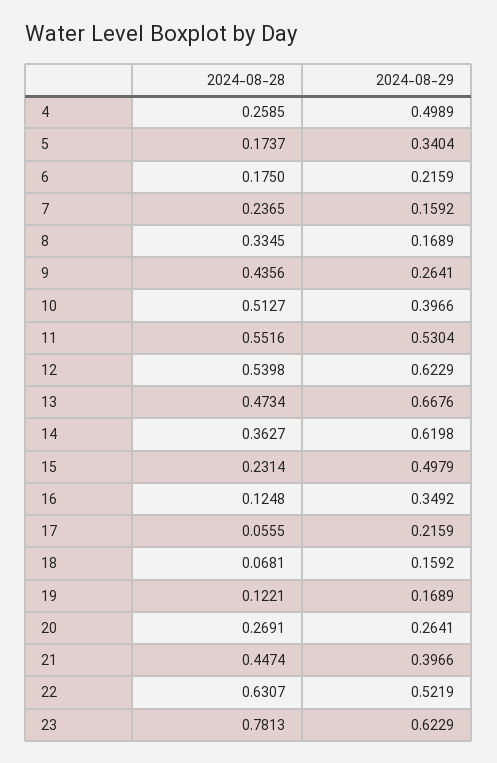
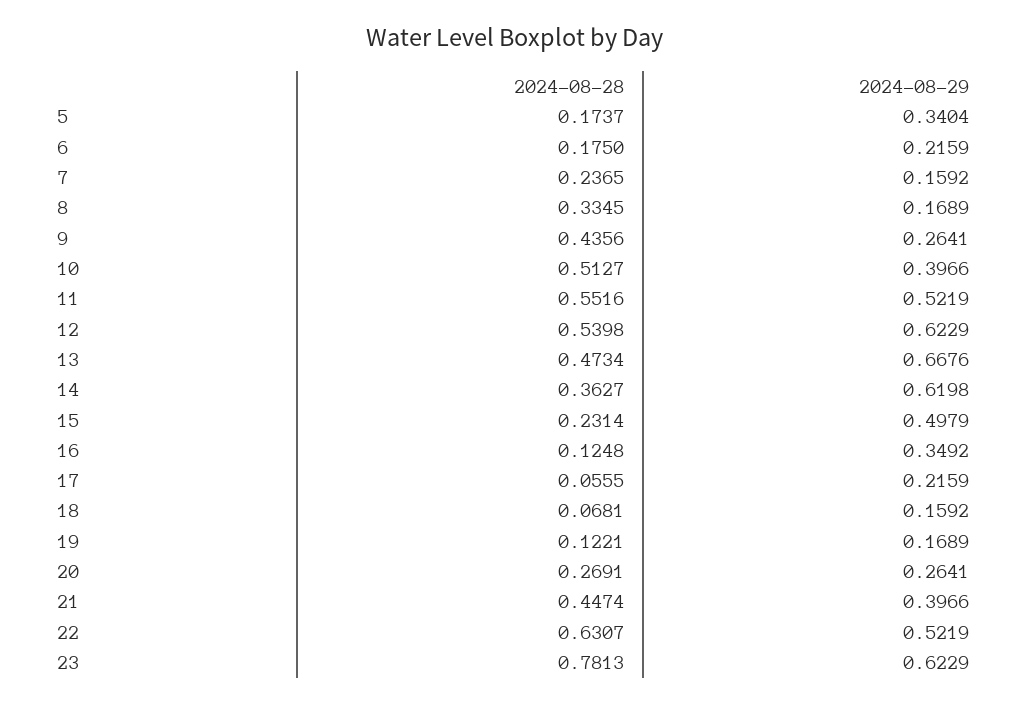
2024-08-28, 4: 0.2585 -> none
2024-08-29, 4: 0.4989 -> none
2024-08-29, 11: 0.5304 -> 0.5219

